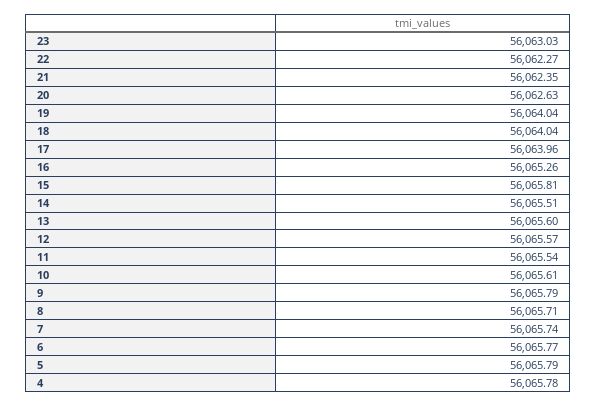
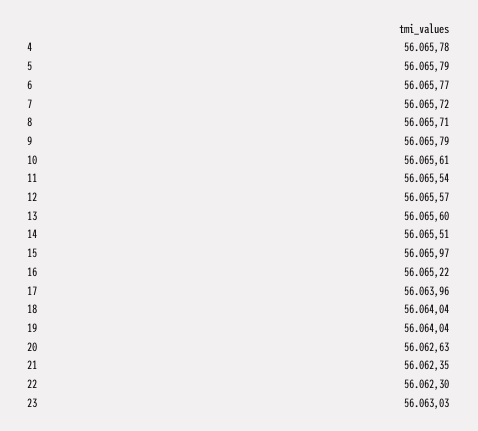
22: 56062.27 -> 56062.3
16: 56065.26 -> 56065.22
15: 56065.81 -> 56065.97
7: 56065.74 -> 56065.72

